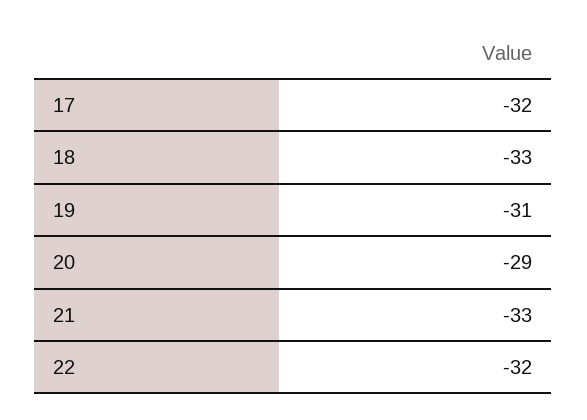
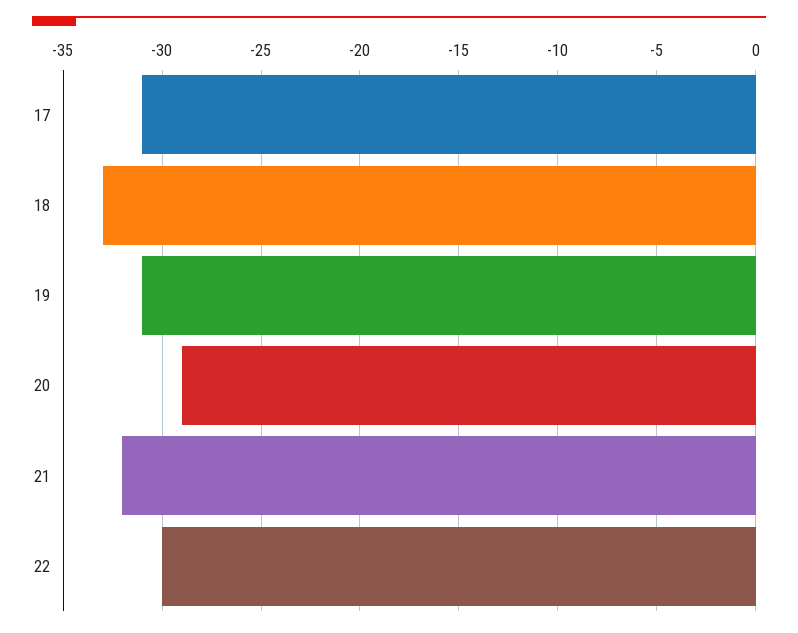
17: -32 -> -31
21: -33 -> -32
22: -32 -> -30

